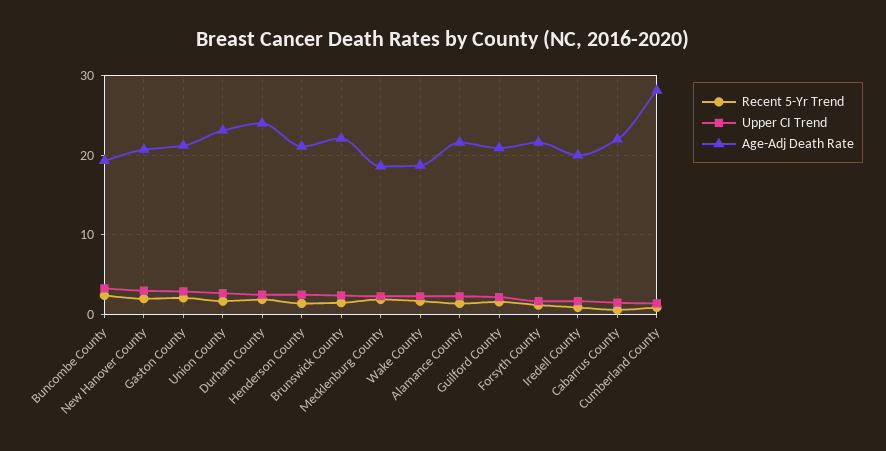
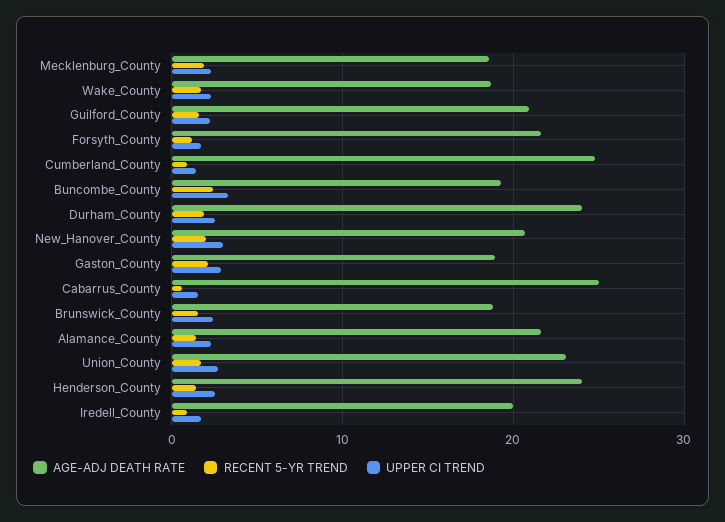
Age-Adj Death Rate, Gaston County: 21 -> 19
Age-Adj Death Rate, Henderson County: 21 -> 24
Age-Adj Death Rate, Brunswick County: 22 -> 19
Age-Adj Death Rate, Cabarrus County: 22 -> 25
Age-Adj Death Rate, Cumberland County: 28 -> 25

